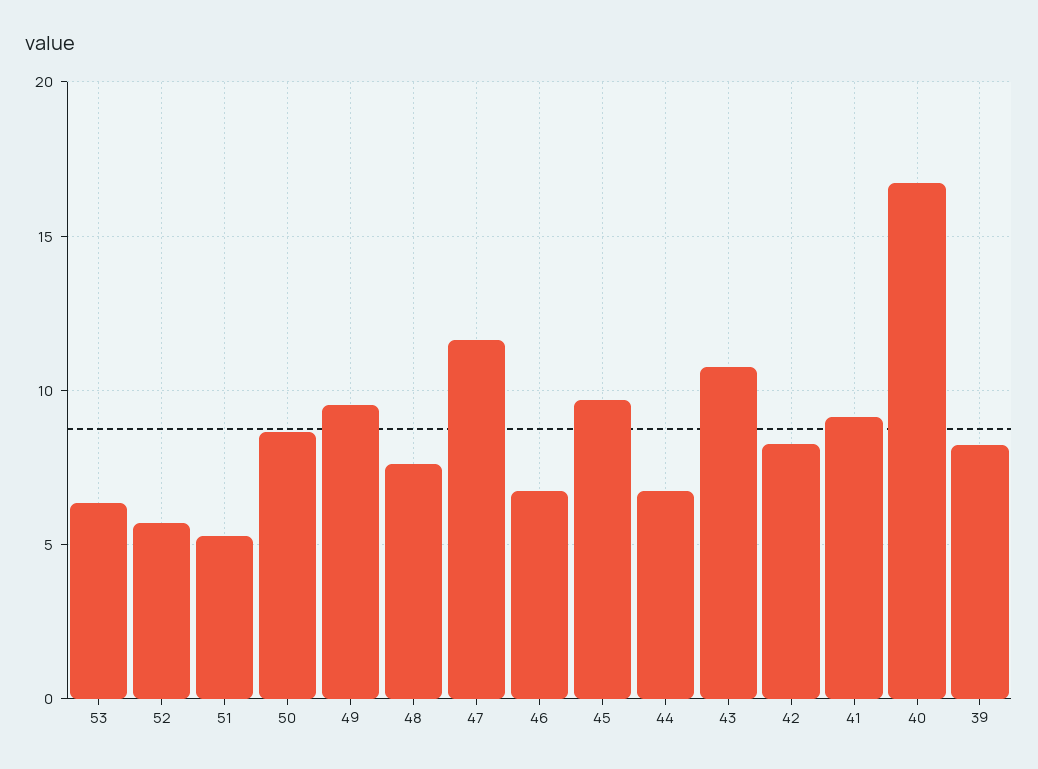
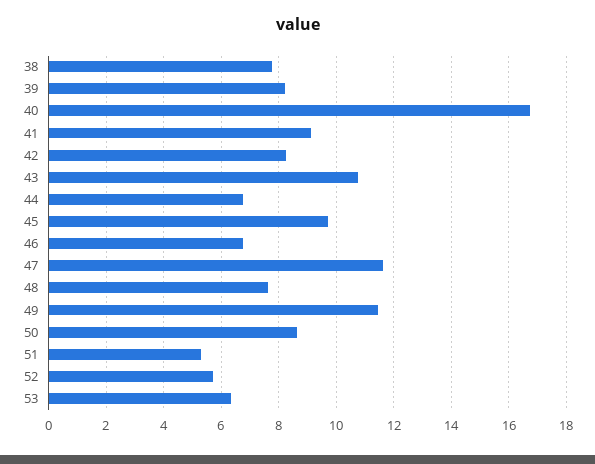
49: 9.5 -> 11.5
38: none -> 7.75

